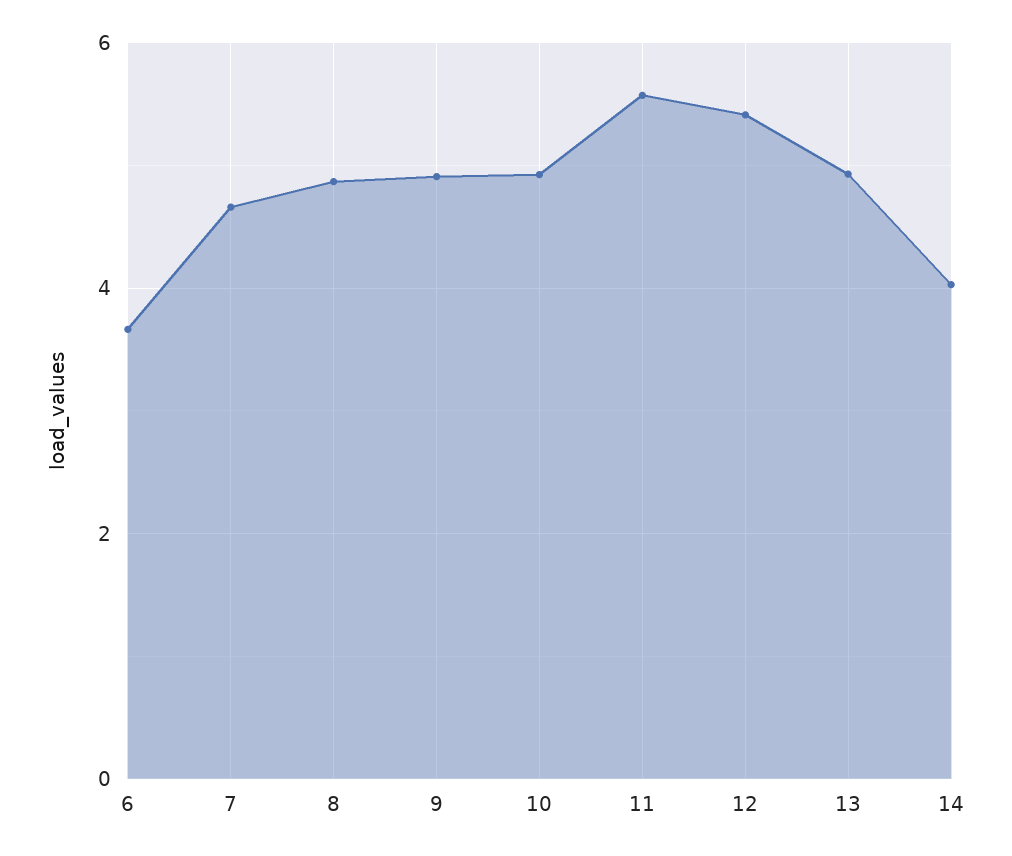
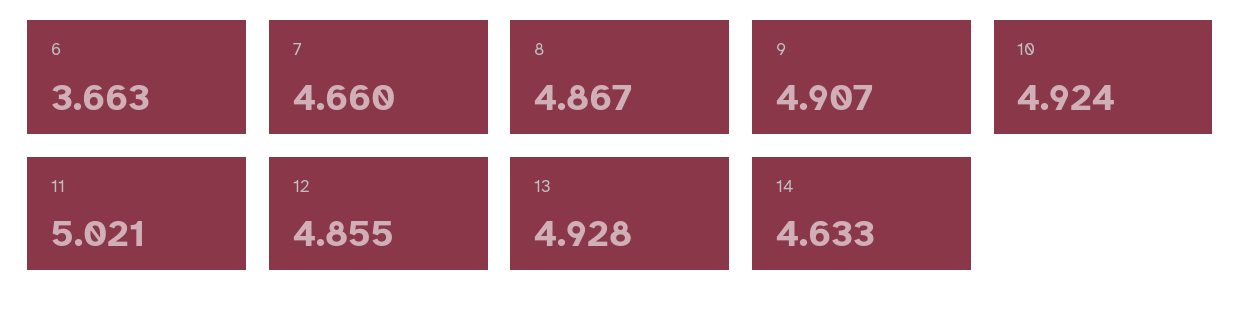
11: 5.6 -> 5.021
12: 5.4 -> 4.855
14: 4 -> 4.633

